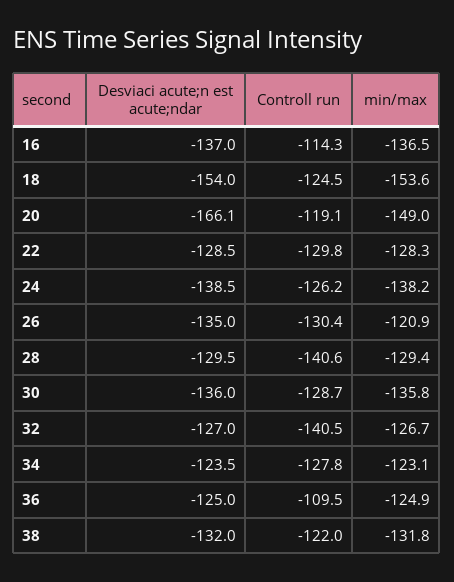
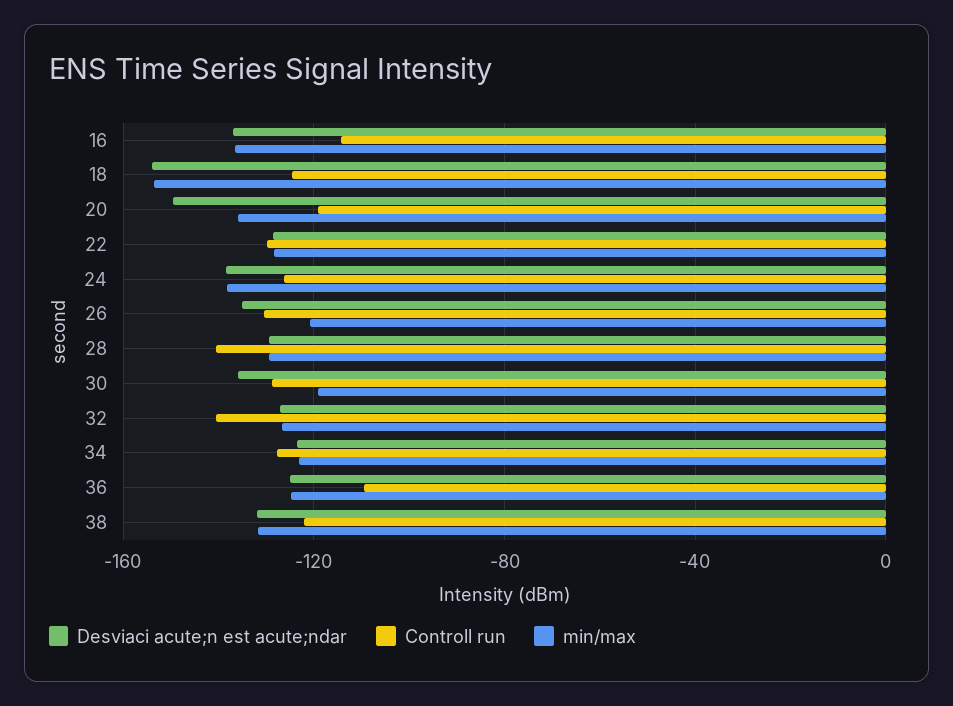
Desviaci acute;n est acute;ndar, 20: -166.1 -> -150
min/max, 20: -149 -> -135
min/max, 30: -135.8 -> -120

